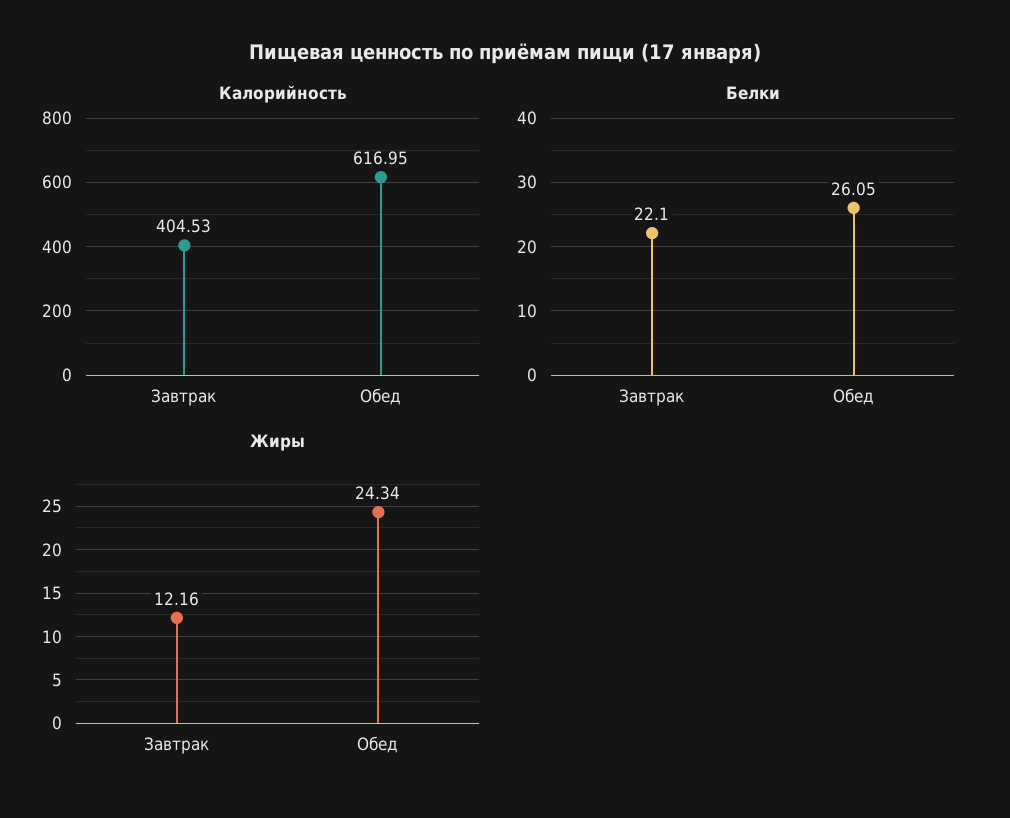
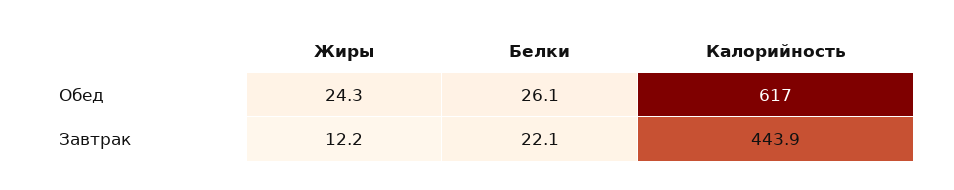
Калорийность, Завтрак: 404.53 -> 443.9

